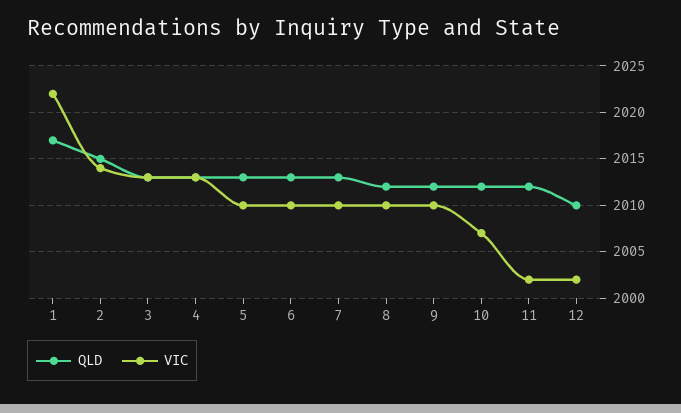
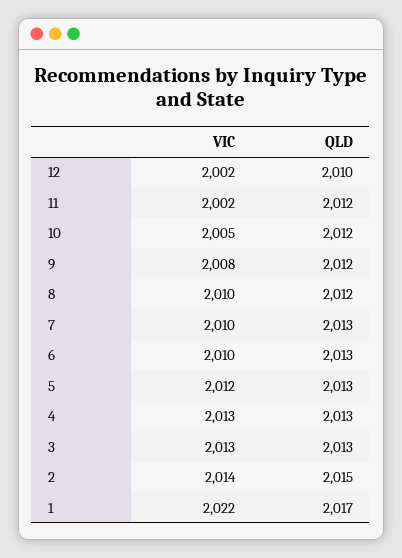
VIC, 5: 2010 -> 2012
VIC, 9: 2010 -> 2008
VIC, 10: 2007 -> 2005

